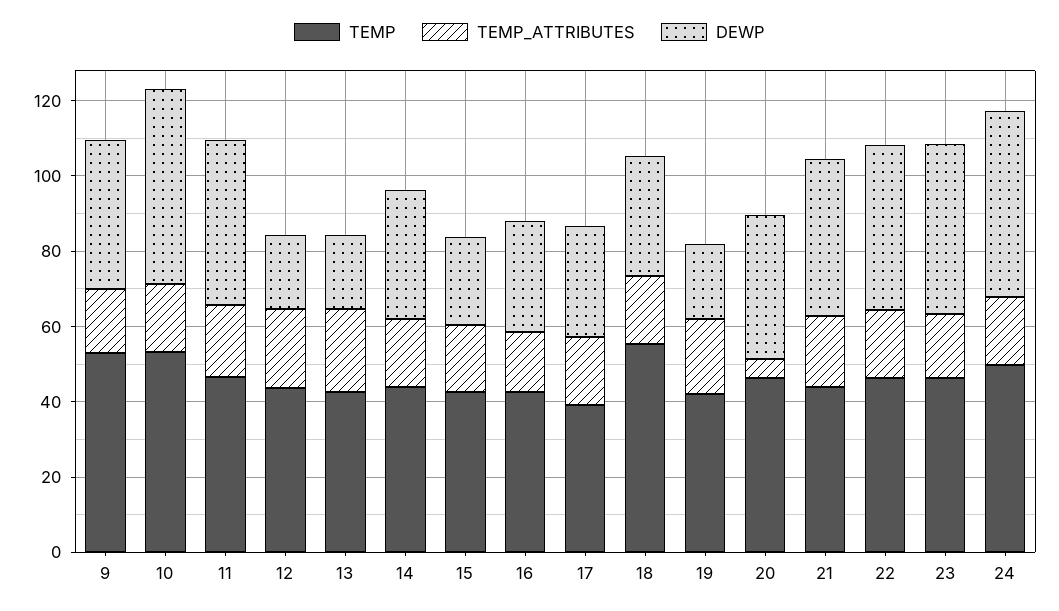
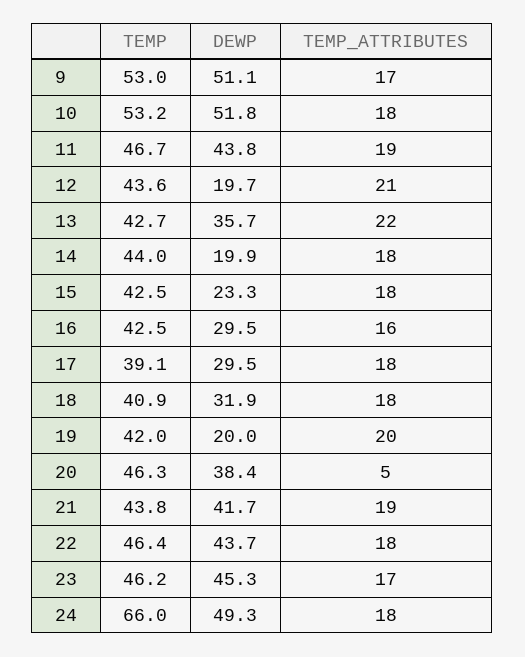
DEWP, 9: 40 -> 51.1
DEWP, 13: 20 -> 35.7
DEWP, 14: 35 -> 19.9
TEMP, 18: 55 -> 40.9
TEMP, 24: 50 -> 66

